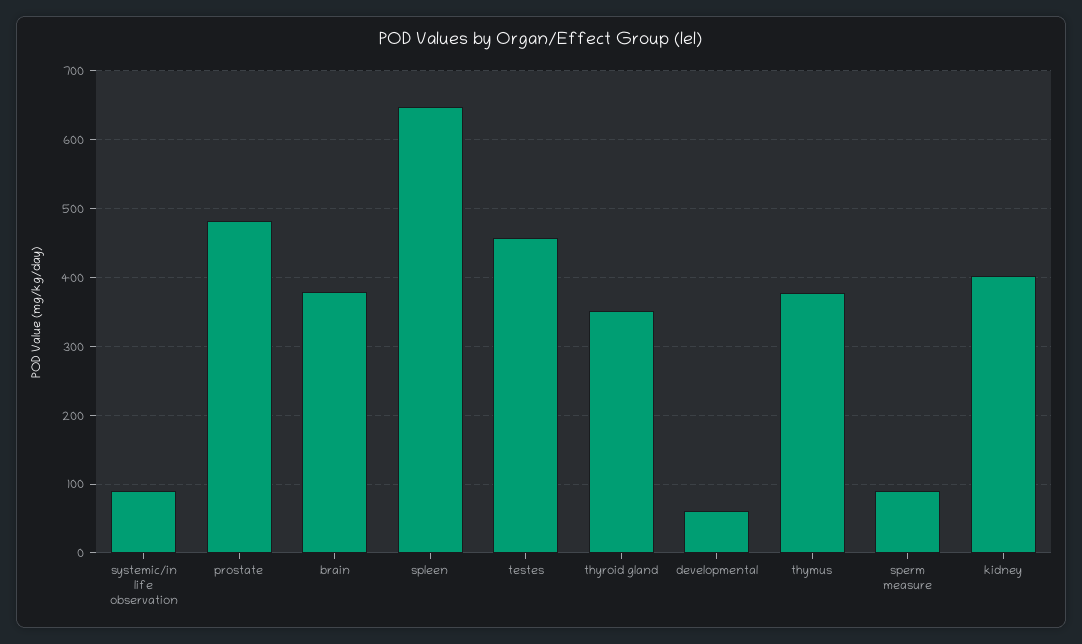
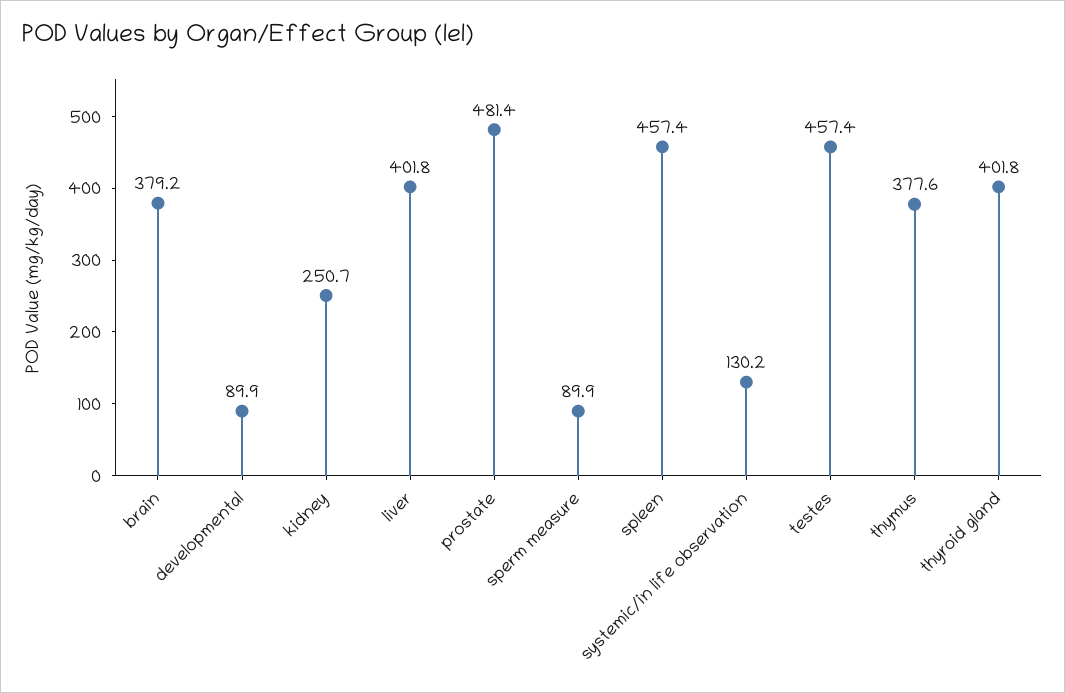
systemic/in life observation: 90 -> 130.2
spleen: 650 -> 457.4
thyroid gland: 350 -> 401.8
developmental: 60 -> 89.9
kidney: 400 -> 250.7
liver: none -> 401.8

